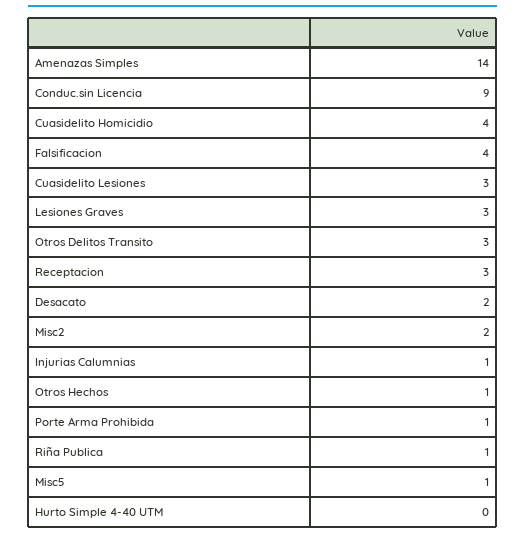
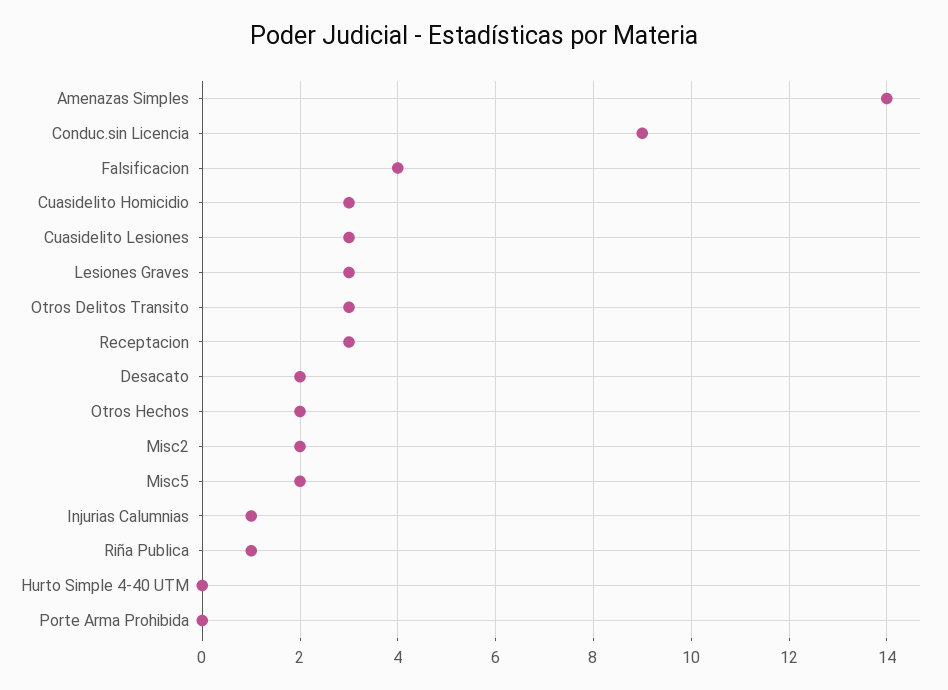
Cuasidelito Homicidio: 4 -> 3
Otros Hechos: 1 -> 2
Porte Arma Prohibida: 1 -> 0
Misc5: 1 -> 2

